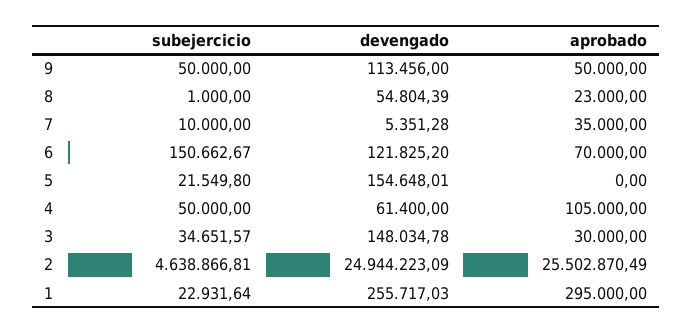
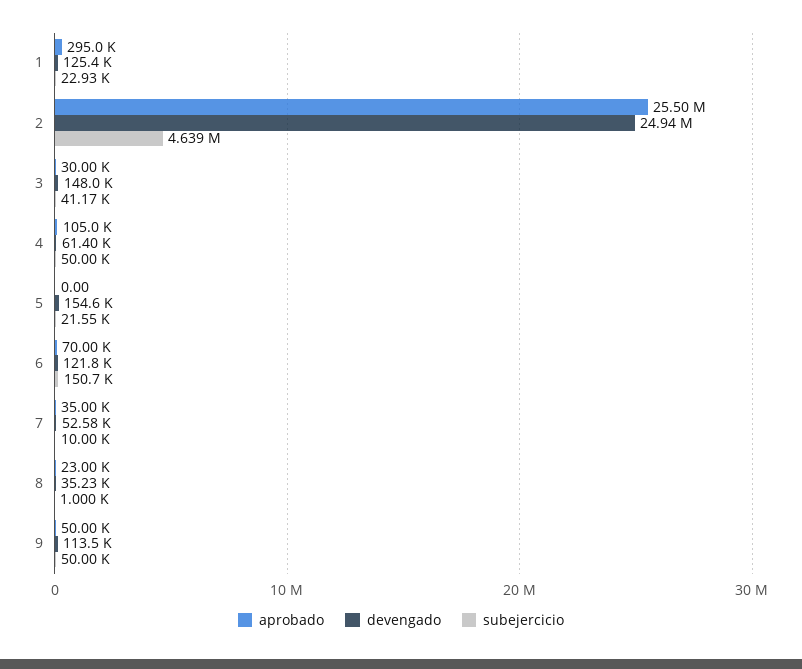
devengado, 8: 54804.39 -> 35230
devengado, 7: 5351.28 -> 52580
subejercicio, 3: 34651.57 -> 41170
devengado, 1: 255717.03 -> 125400

